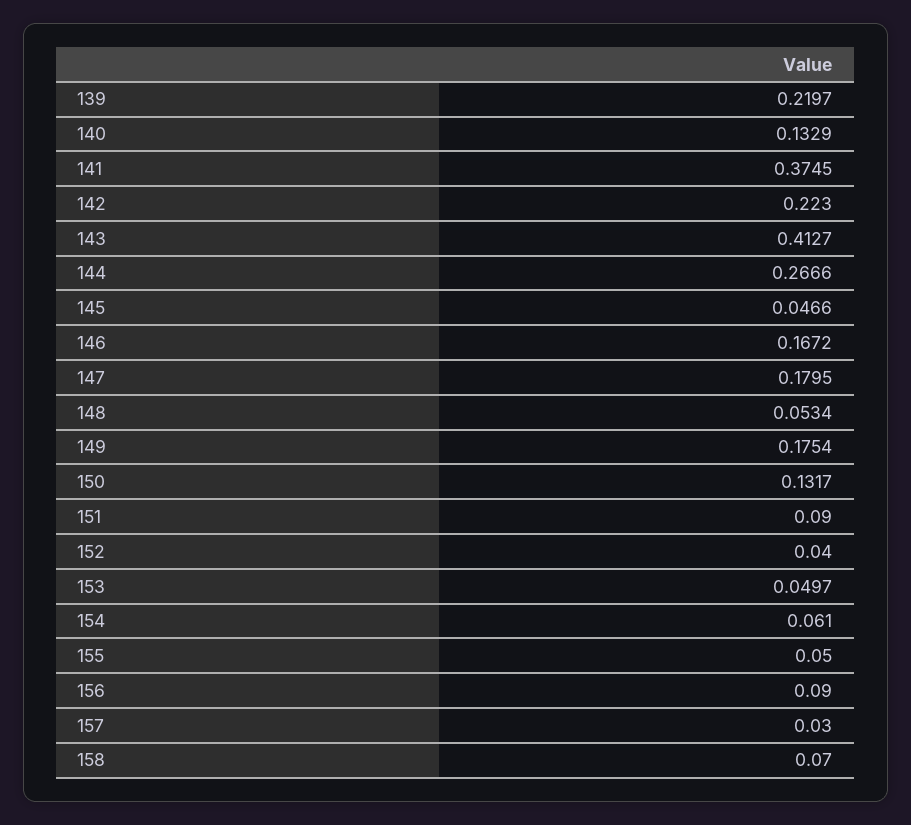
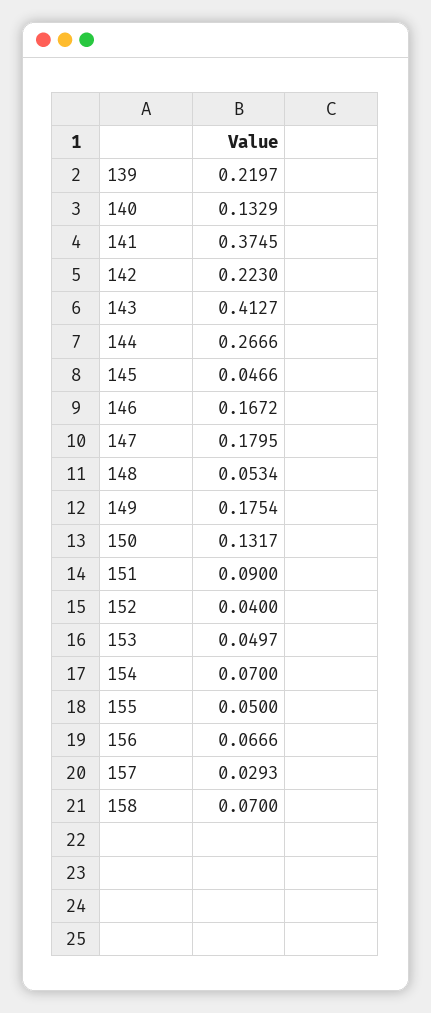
154: 0.061 -> 0.07
156: 0.09 -> 0.0666
157: 0.03 -> 0.0293

